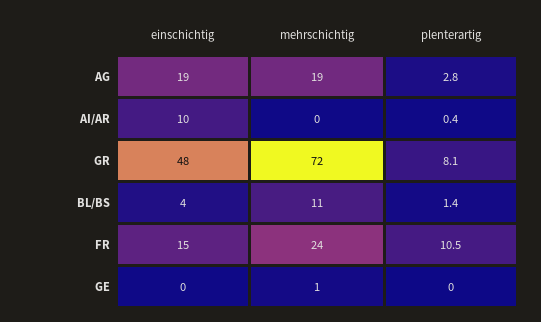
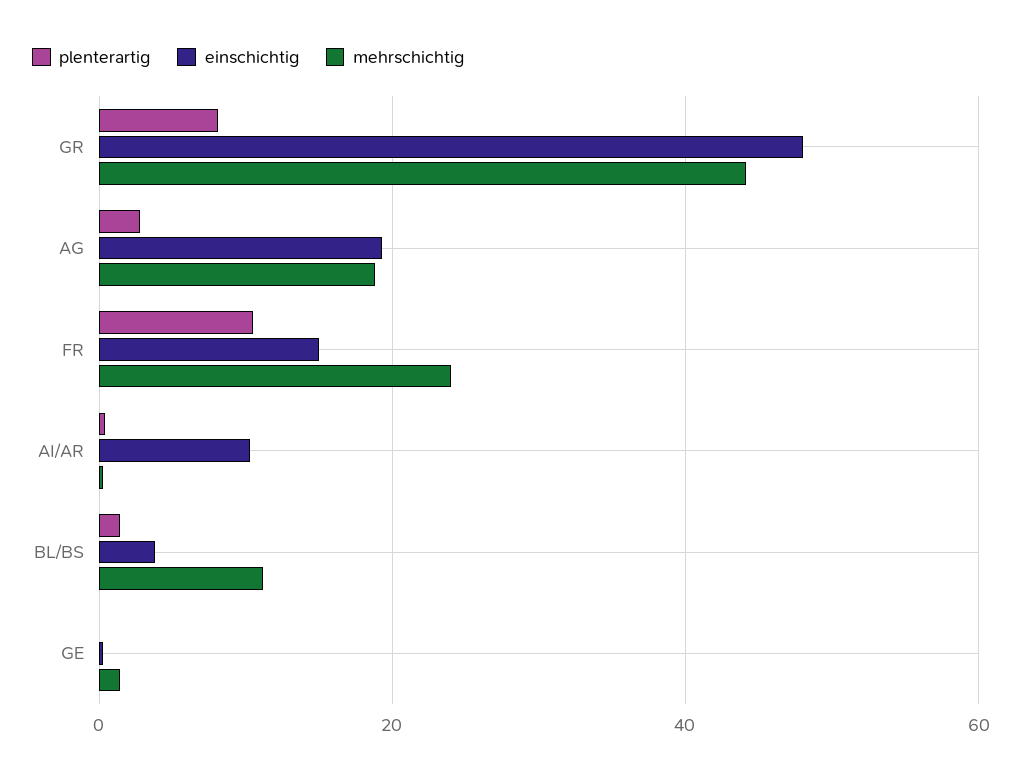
mehrschichtig, GR: 72 -> 44

